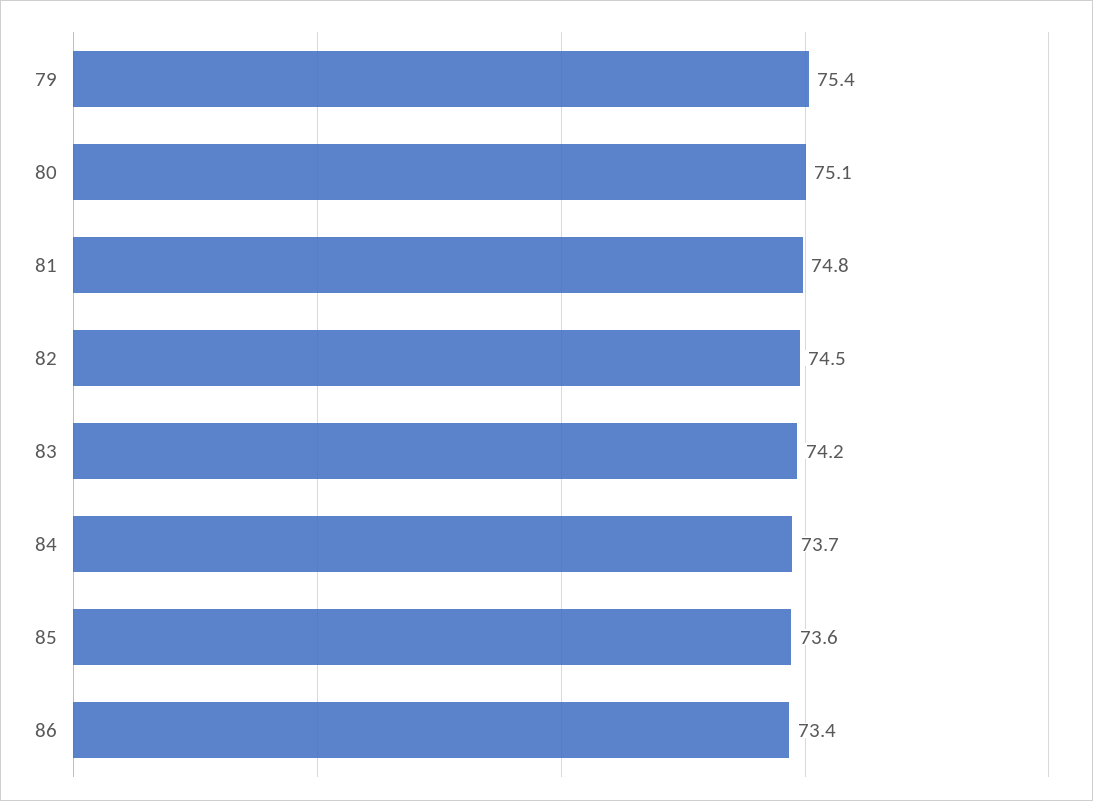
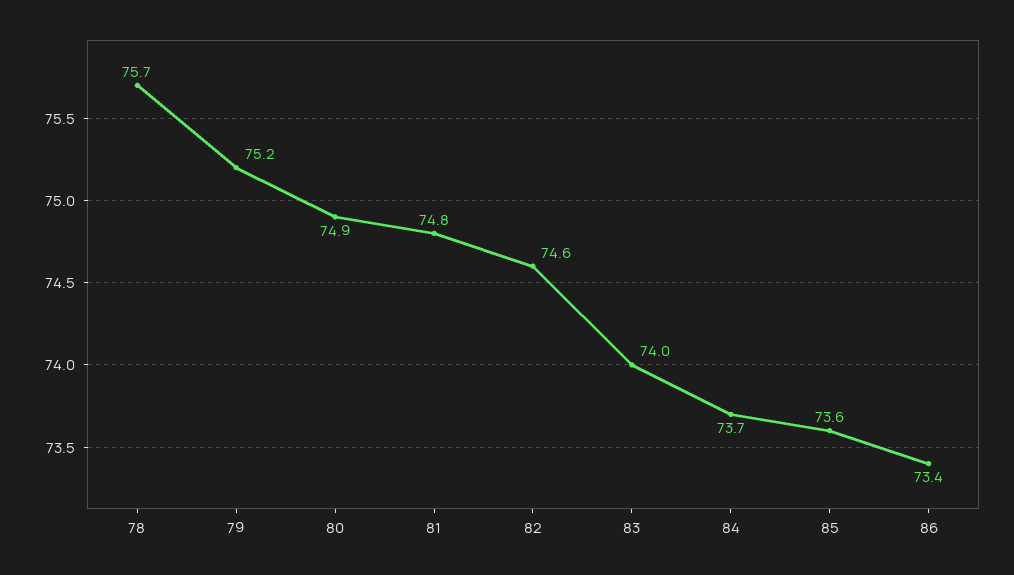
79: 75.4 -> 75.2
80: 75.1 -> 74.9
82: 74.5 -> 74.6
83: 74.2 -> 74
78: none -> 75.7

